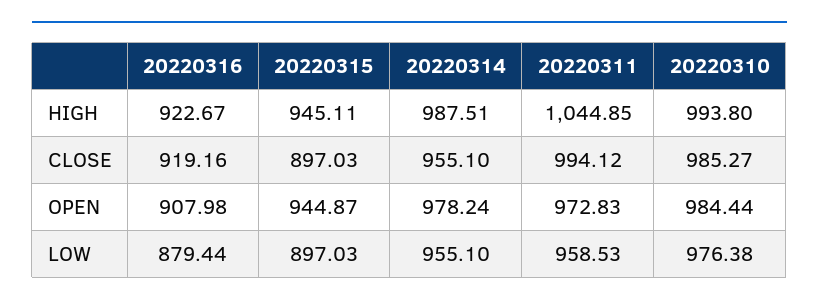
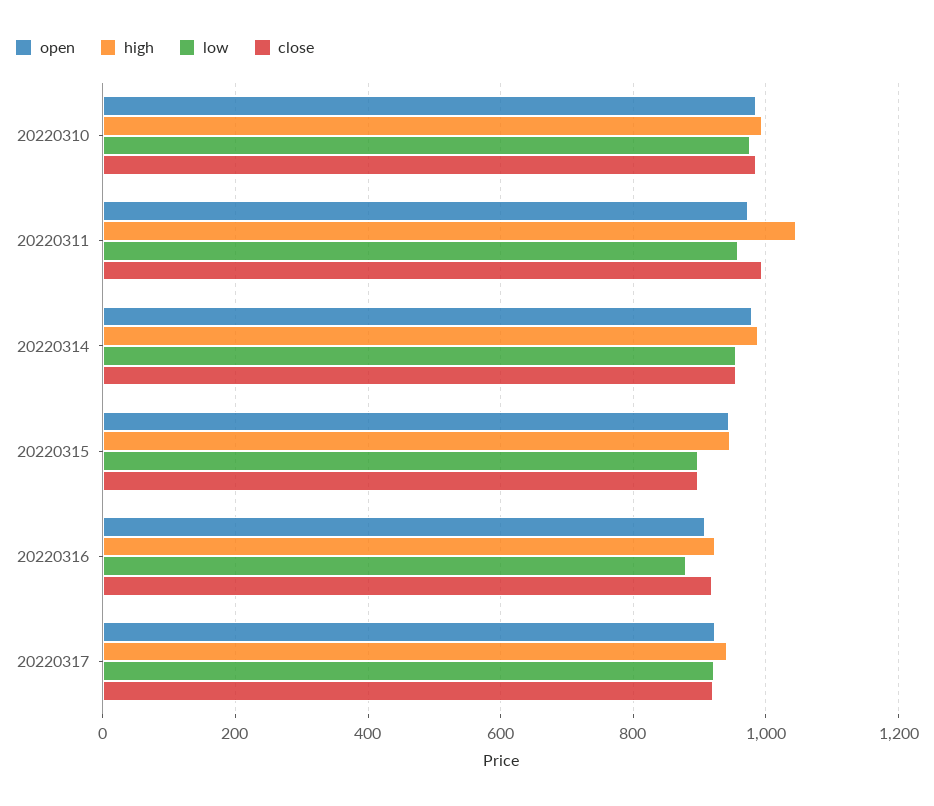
OPEN, 20220317: none -> 920
HIGH, 20220317: none -> 940
LOW, 20220317: none -> 920
CLOSE, 20220317: none -> 920

